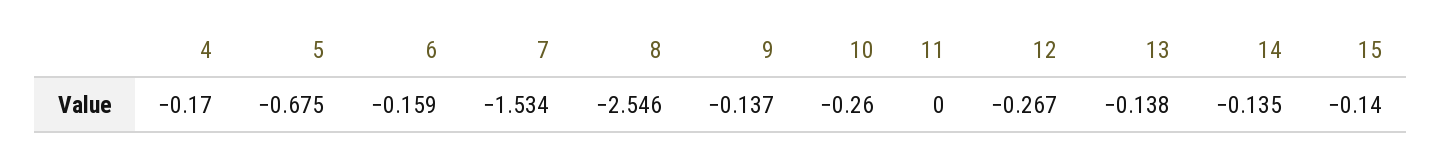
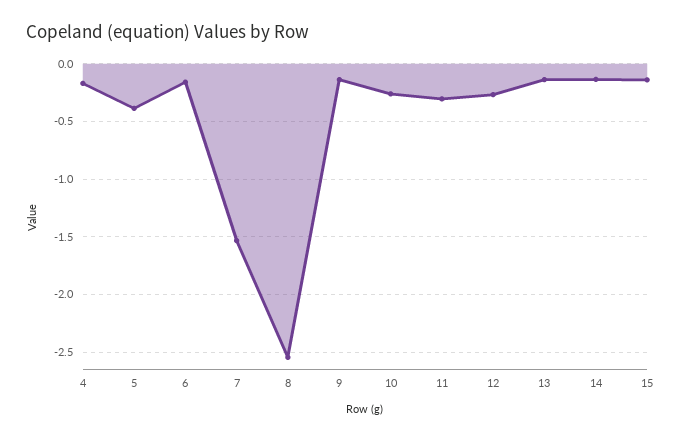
5: -0.675 -> -0.4
11: 0 -> -0.3

